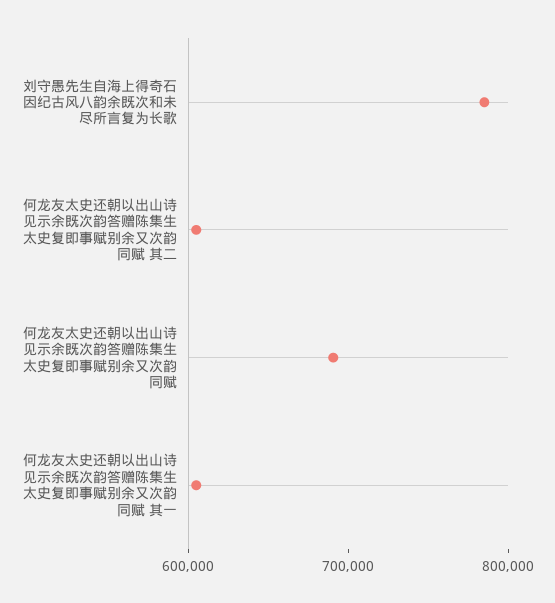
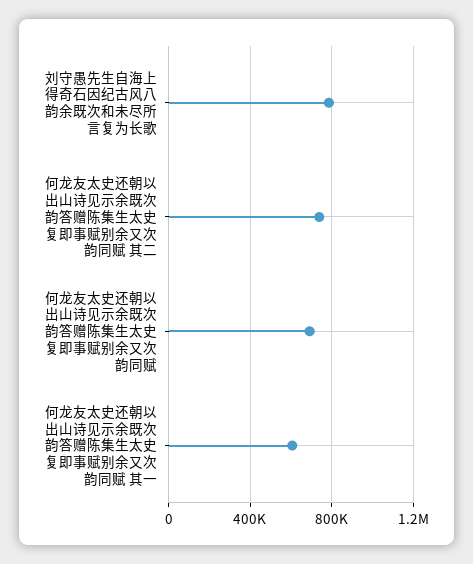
何龙友太史还朝以出山诗见示余既次韵答赠陈集生太史复即事赋别余又次韵同赋 其二: 600000 -> 750000

